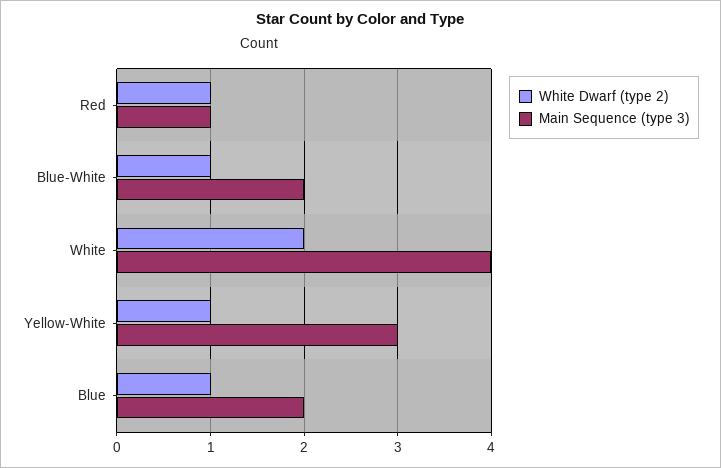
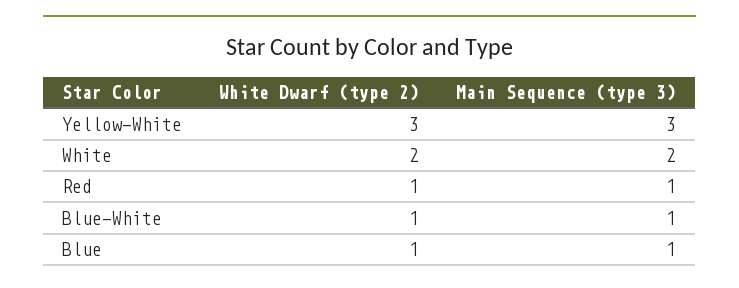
Main Sequence (type 3), Blue-White: 2 -> 1
Main Sequence (type 3), White: 4 -> 2
White Dwarf (type 2), Yellow-White: 1 -> 3
Main Sequence (type 3), Blue: 2 -> 1

